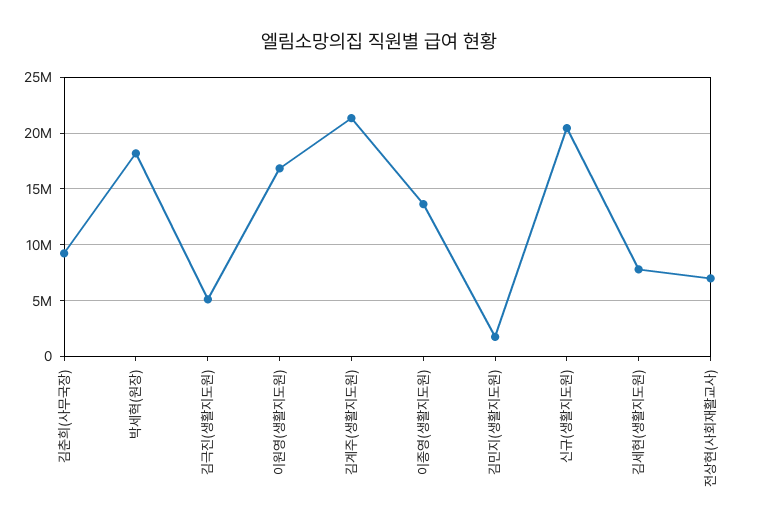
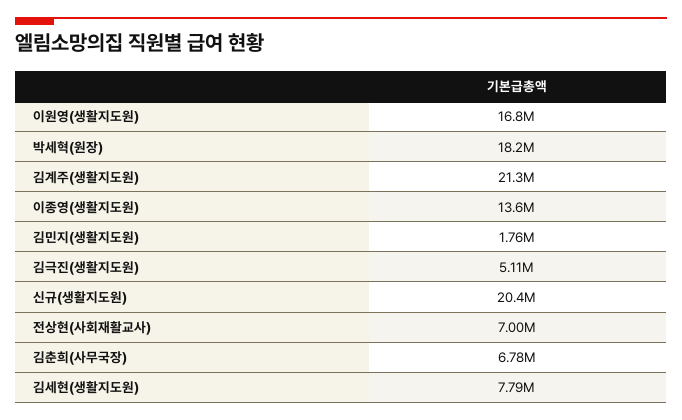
김춘희(사무국장): 9000000 -> 6780000

